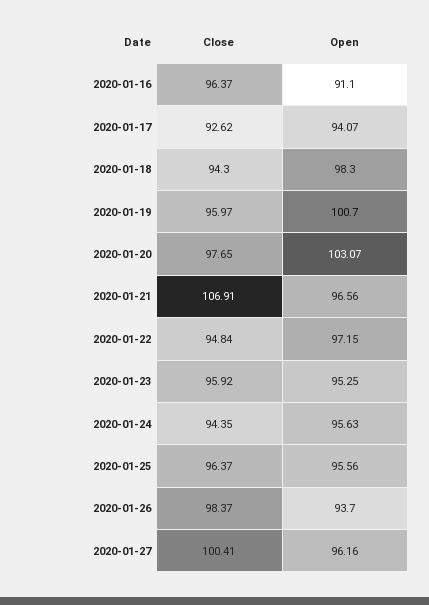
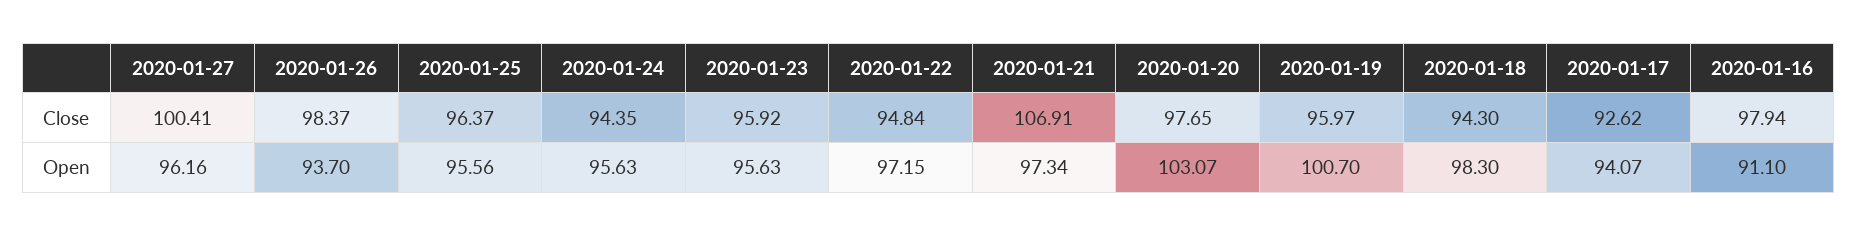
Close, 2020-01-16: 96.37 -> 97.94
Open, 2020-01-21: 96.56 -> 97.34
Open, 2020-01-23: 95.25 -> 95.63

